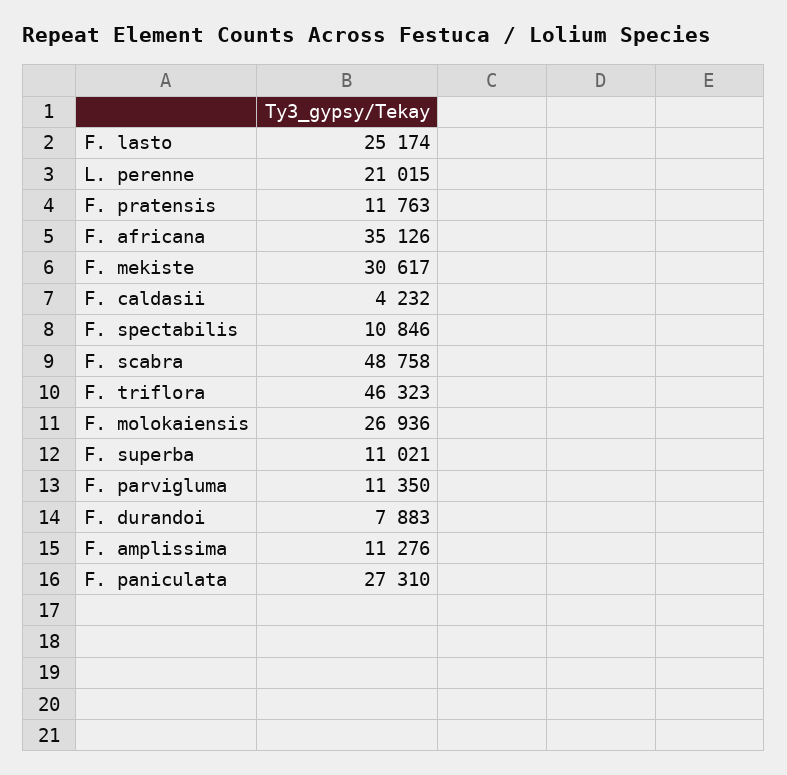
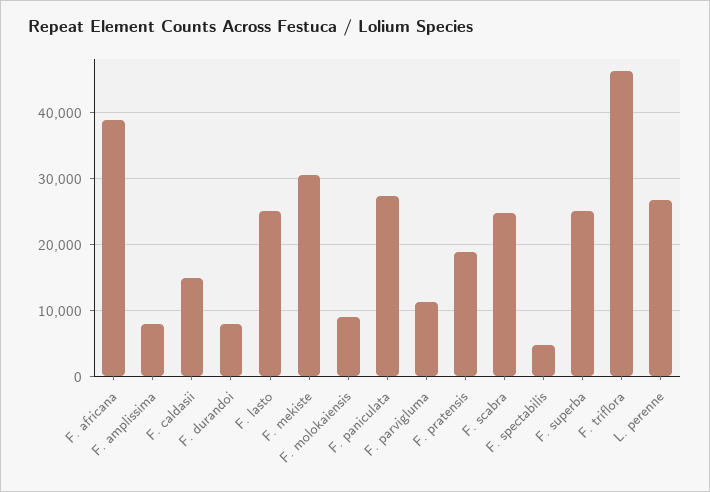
L. perenne: 21015 -> 27000
F. pratensis: 11763 -> 19000
F. africana: 35126 -> 39000
F. caldasii: 4232 -> 15000
F. spectabilis: 10846 -> 5000
F. scabra: 48758 -> 25000
F. molokaiensis: 26936 -> 9000
F. superba: 11021 -> 25000
F. amplissima: 11276 -> 8000

